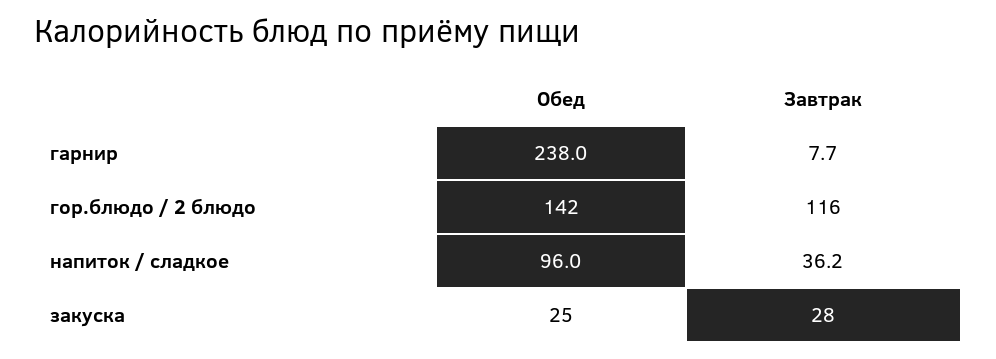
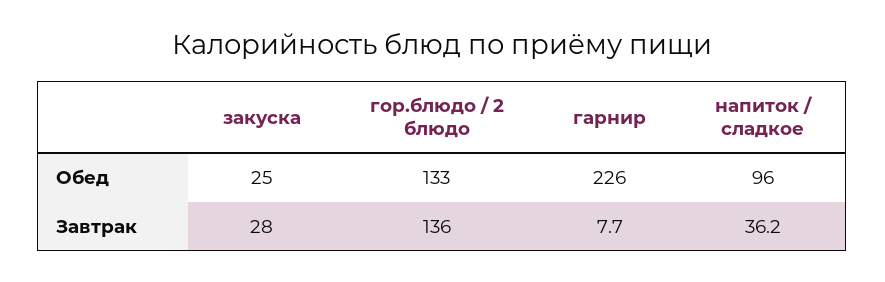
Обед, гарнир: 238 -> 226
Обед, гор.блюдо / 2 блюдо: 142 -> 133
Завтрак, гор.блюдо / 2 блюдо: 116 -> 136

